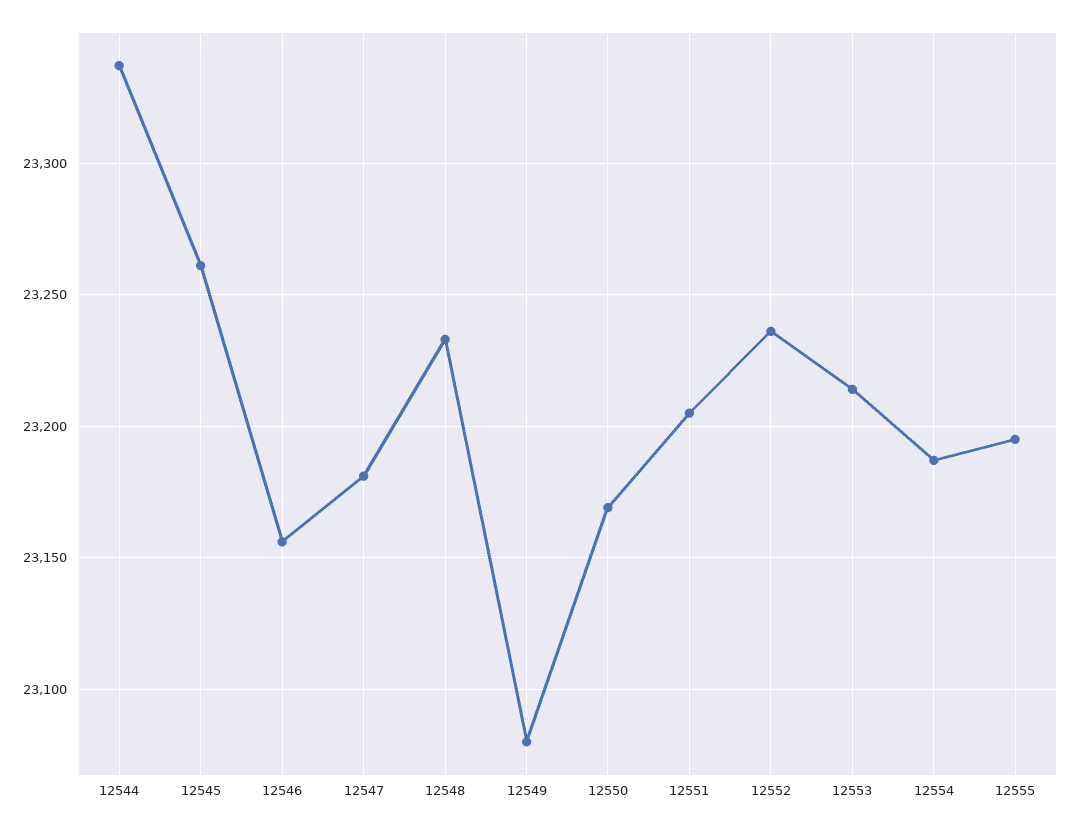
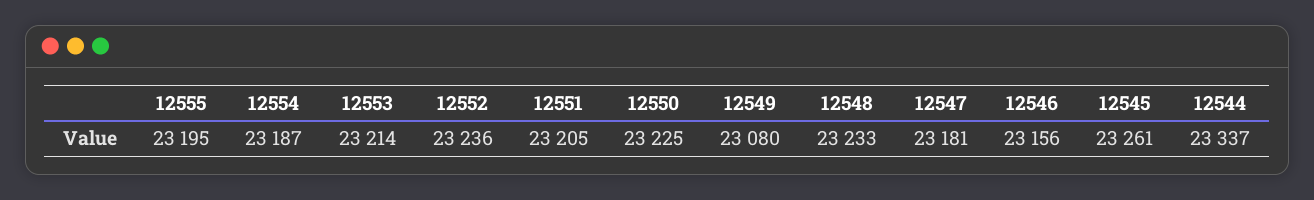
12550: 23170 -> 23225

